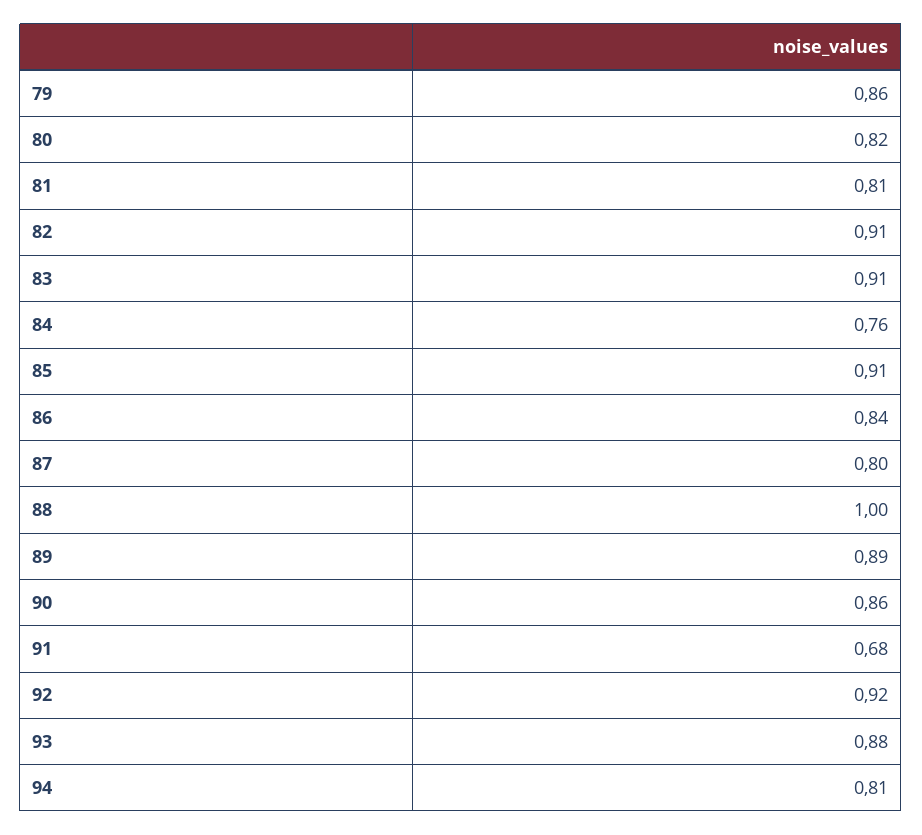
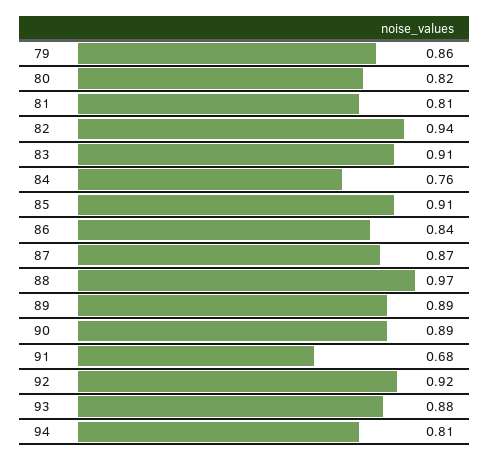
82: 0.91 -> 0.94
87: 0.8 -> 0.87
88: 1 -> 0.97
90: 0.86 -> 0.89

